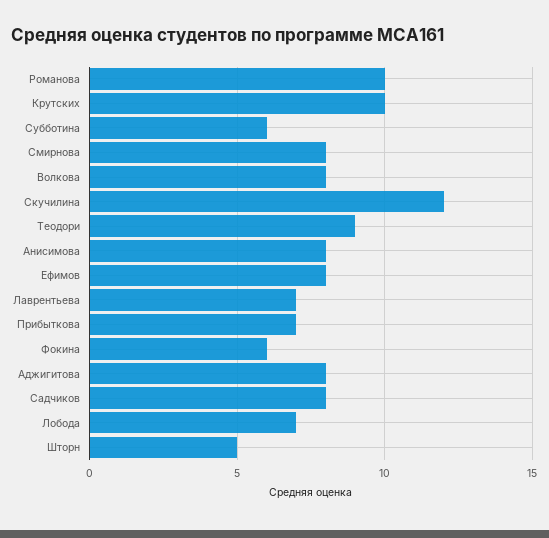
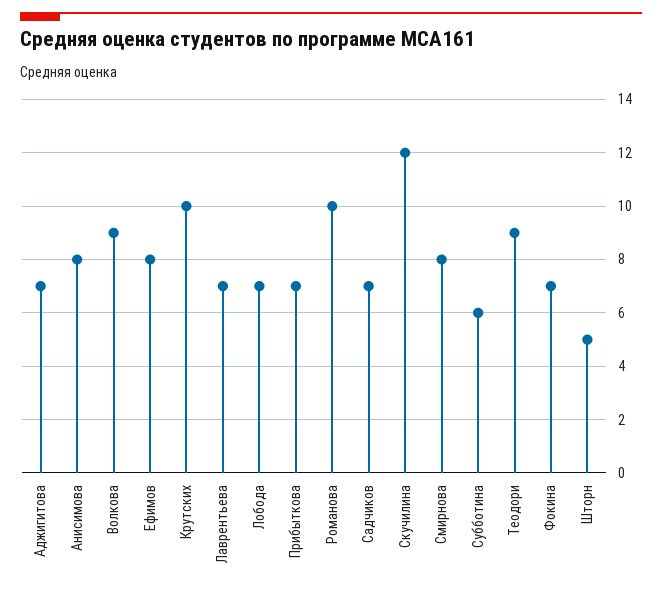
Волкова: 8 -> 9
Фокина: 6 -> 7
Аджигитова: 8 -> 7
Садчиков: 8 -> 7

